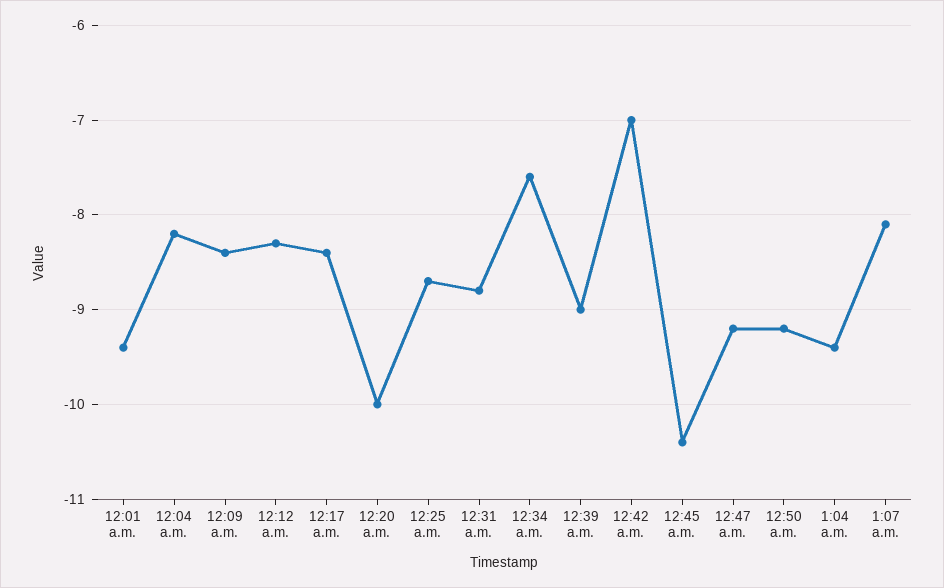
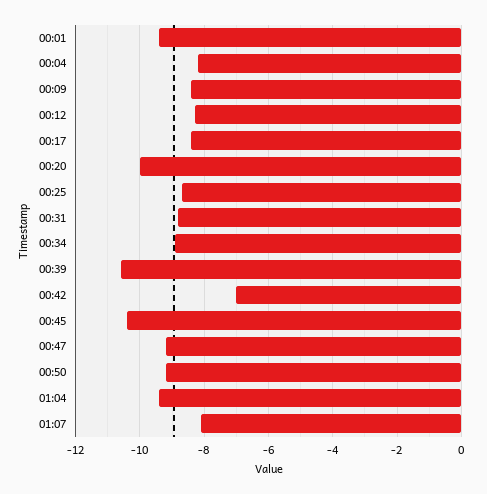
12:34 a.m.: -7.6 -> -9
12:39 a.m.: -9 -> -10.5

